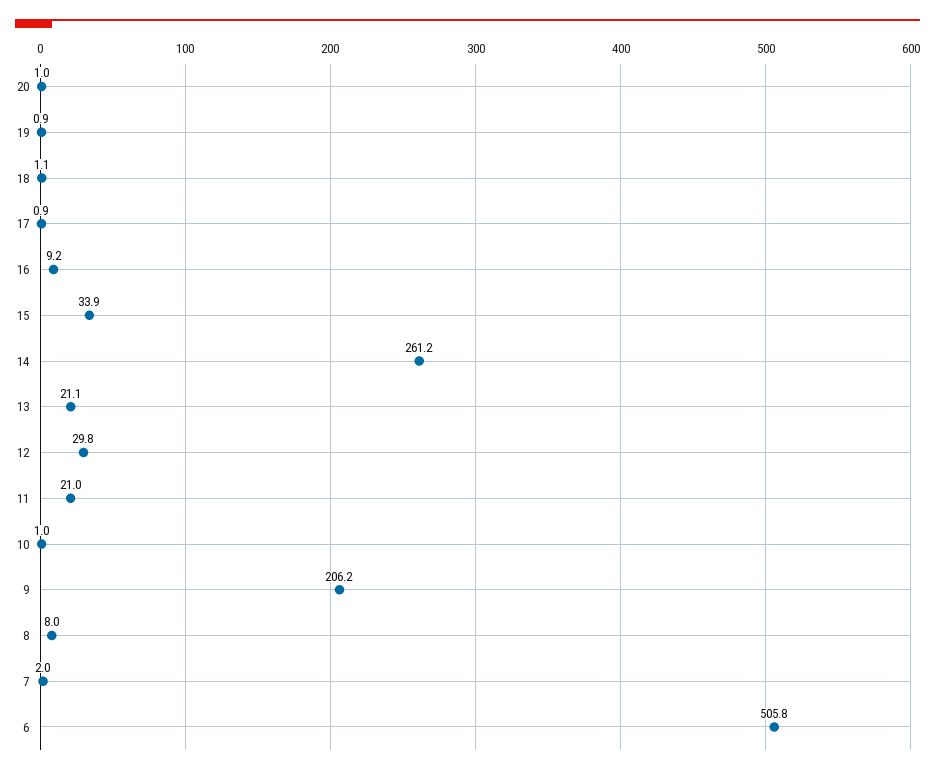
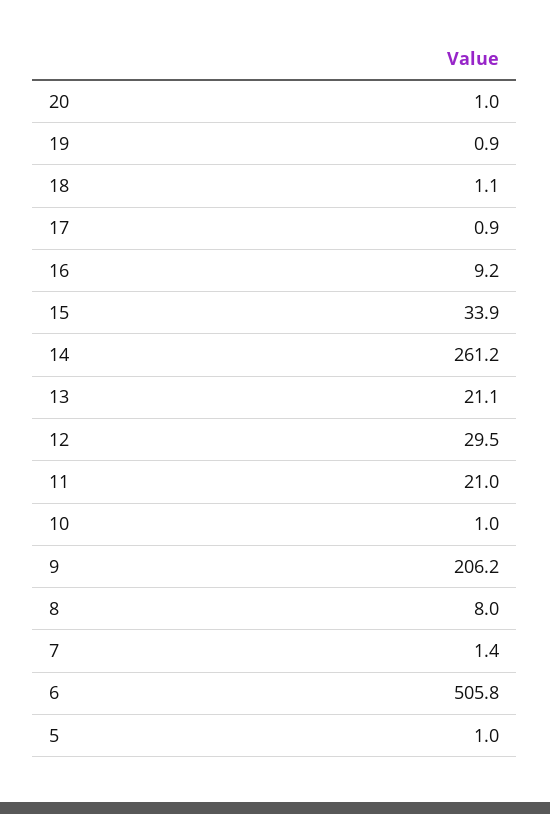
12: 29.8 -> 29.5
7: 2 -> 1.4
5: none -> 1

